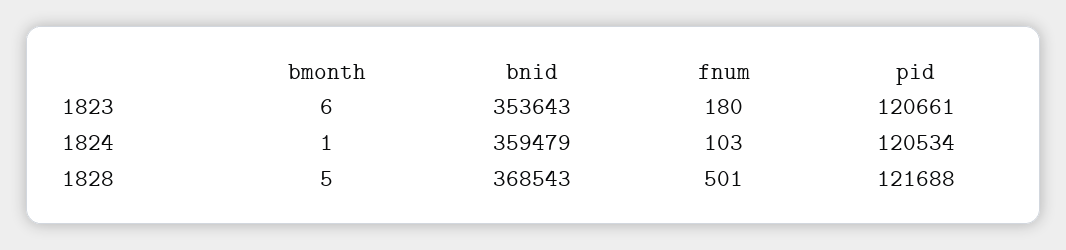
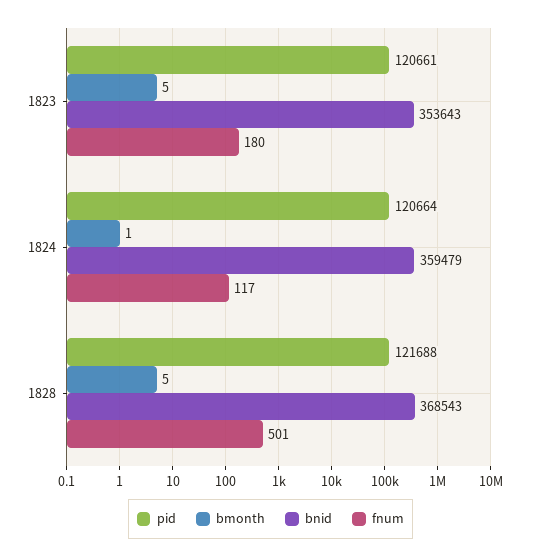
bmonth, 1823: 6 -> 5
fnum, 1824: 103 -> 117
pid, 1824: 120534 -> 120664

